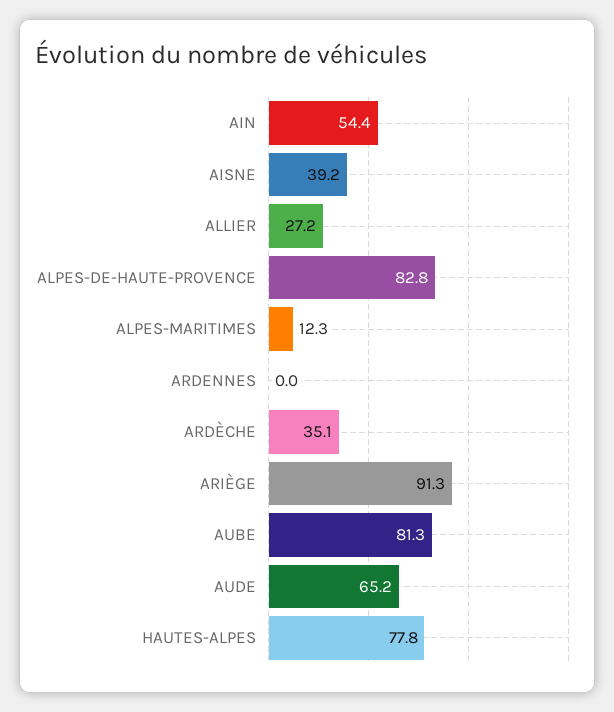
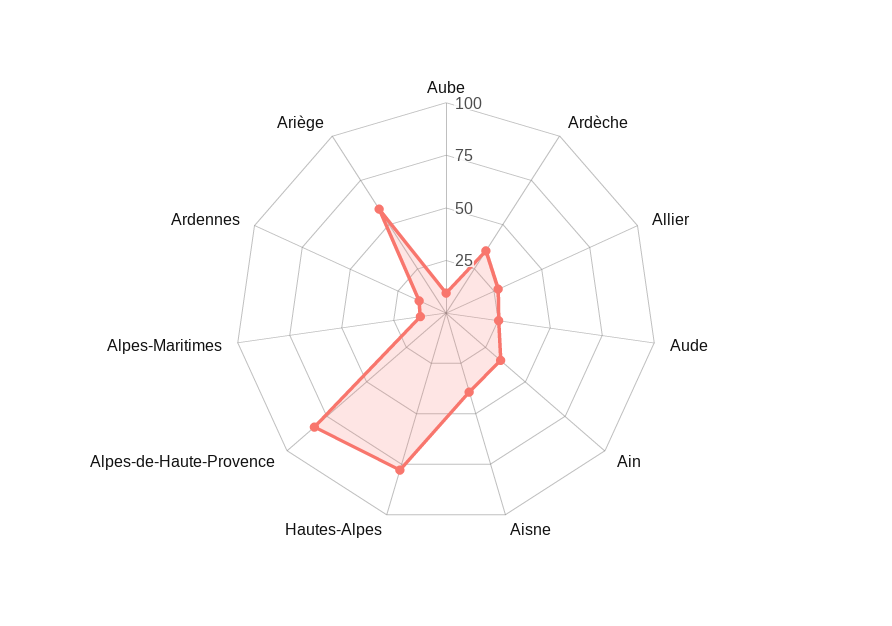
AIN: 54.4 -> 35
ARDENNES: 0 -> 15
ARIÈGE: 91.3 -> 60
AUBE: 81.3 -> 10
AUDE: 65.2 -> 25

